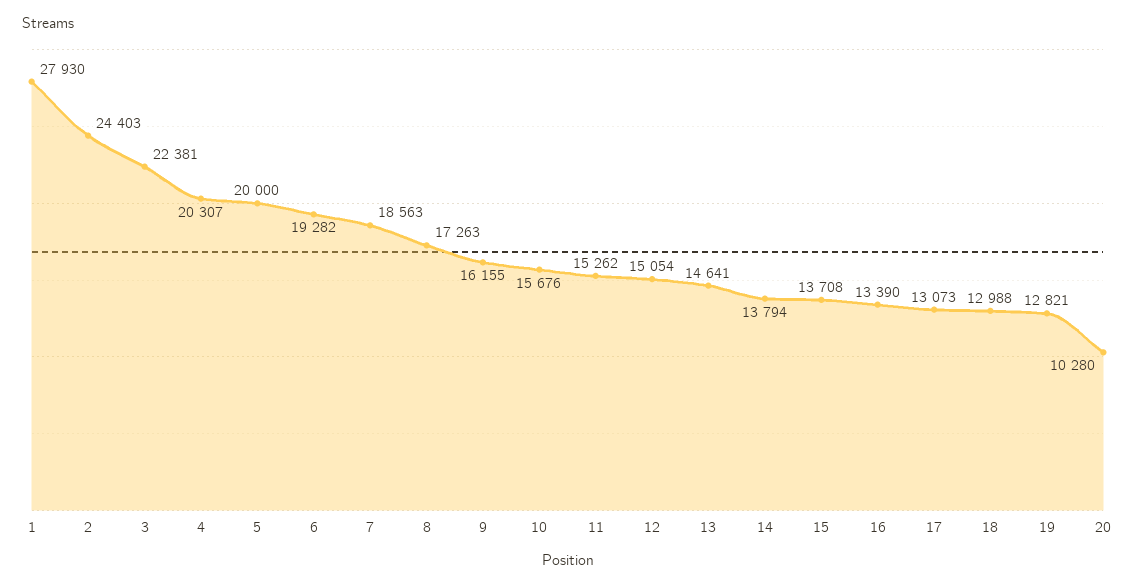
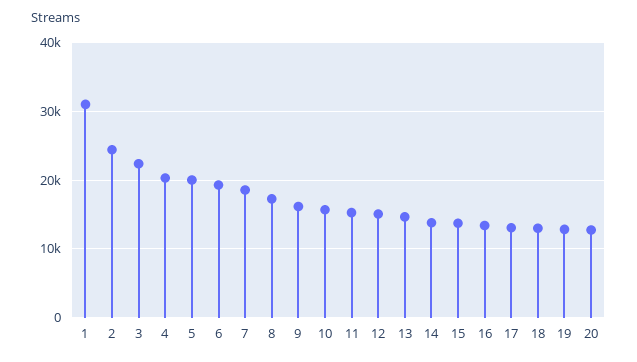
1: 27930 -> 31000
20: 10280 -> 13000

